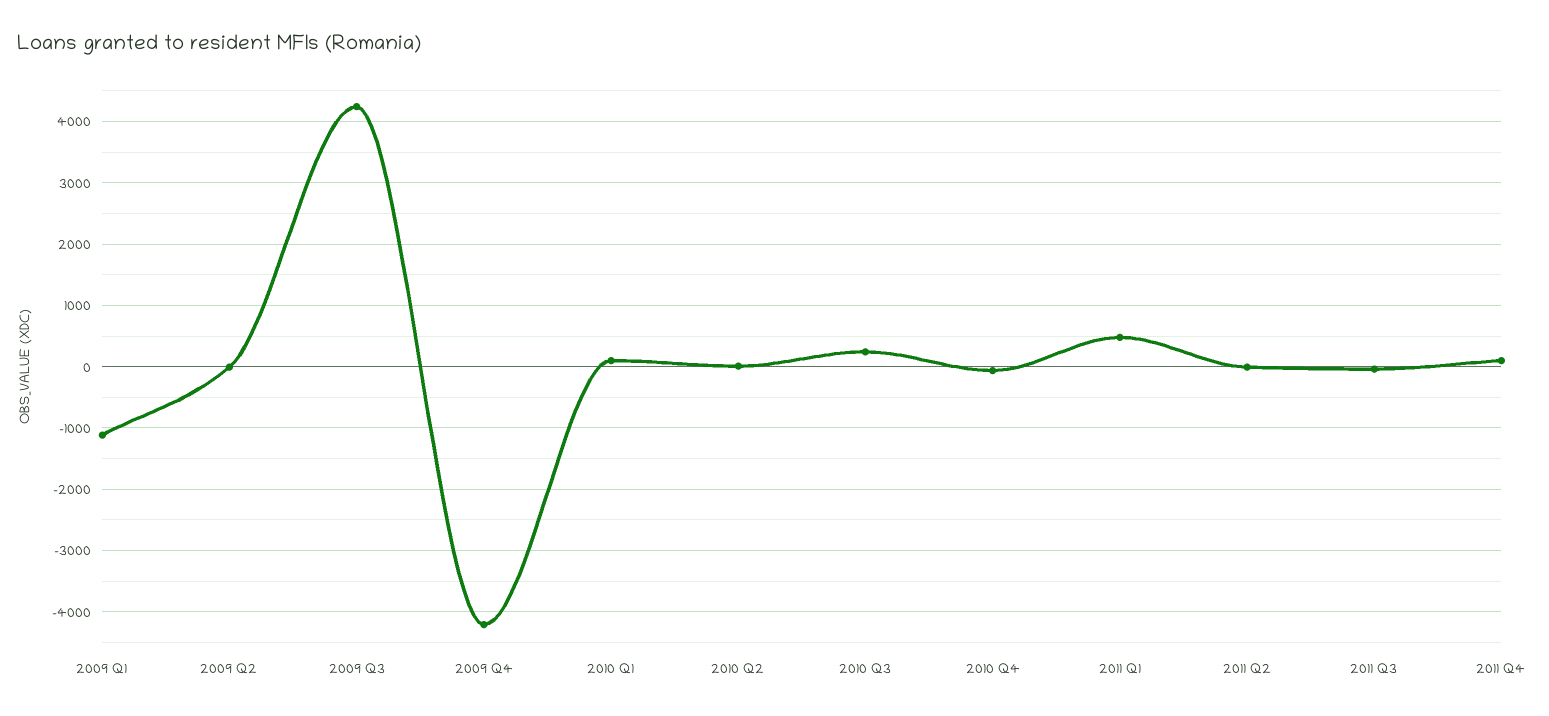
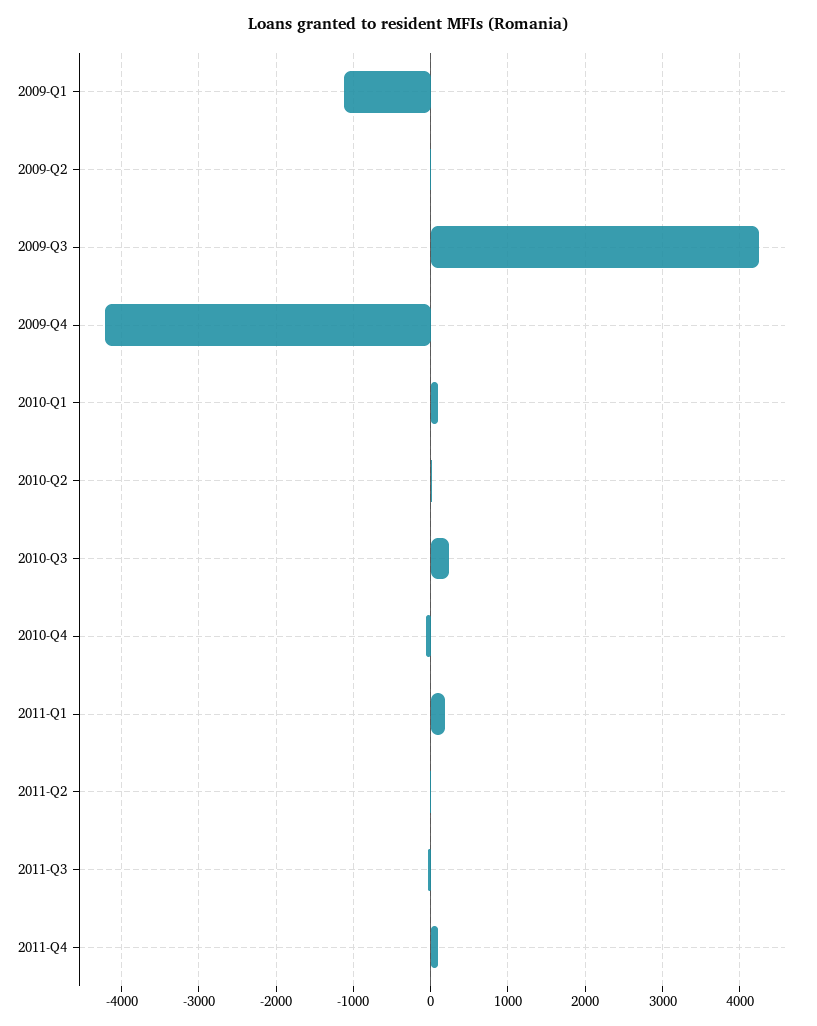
2011 Q1: 500 -> 200

